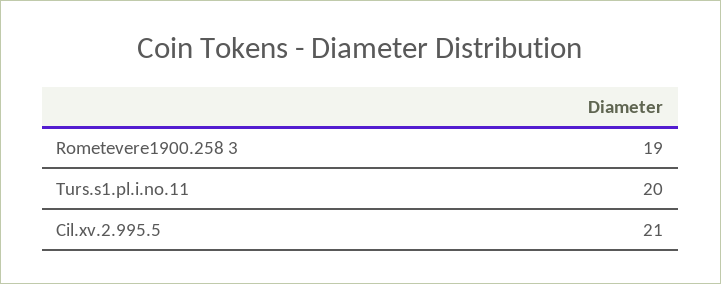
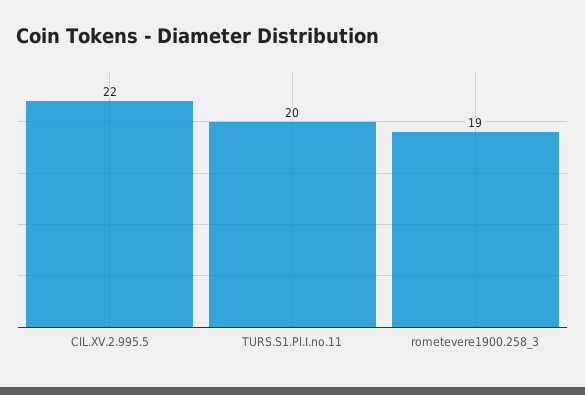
Cil.xv.2.995.5: 21 -> 22

